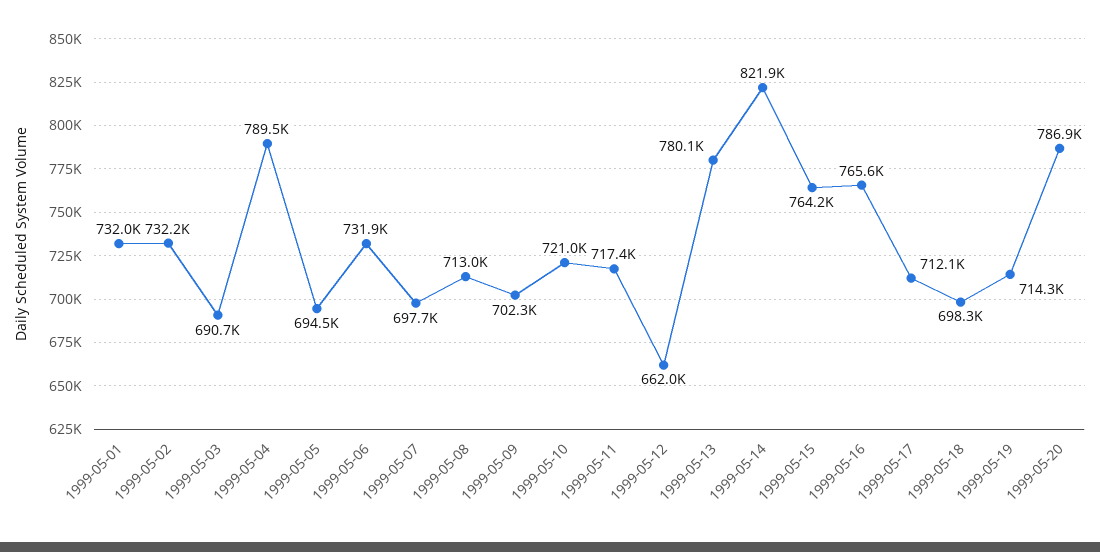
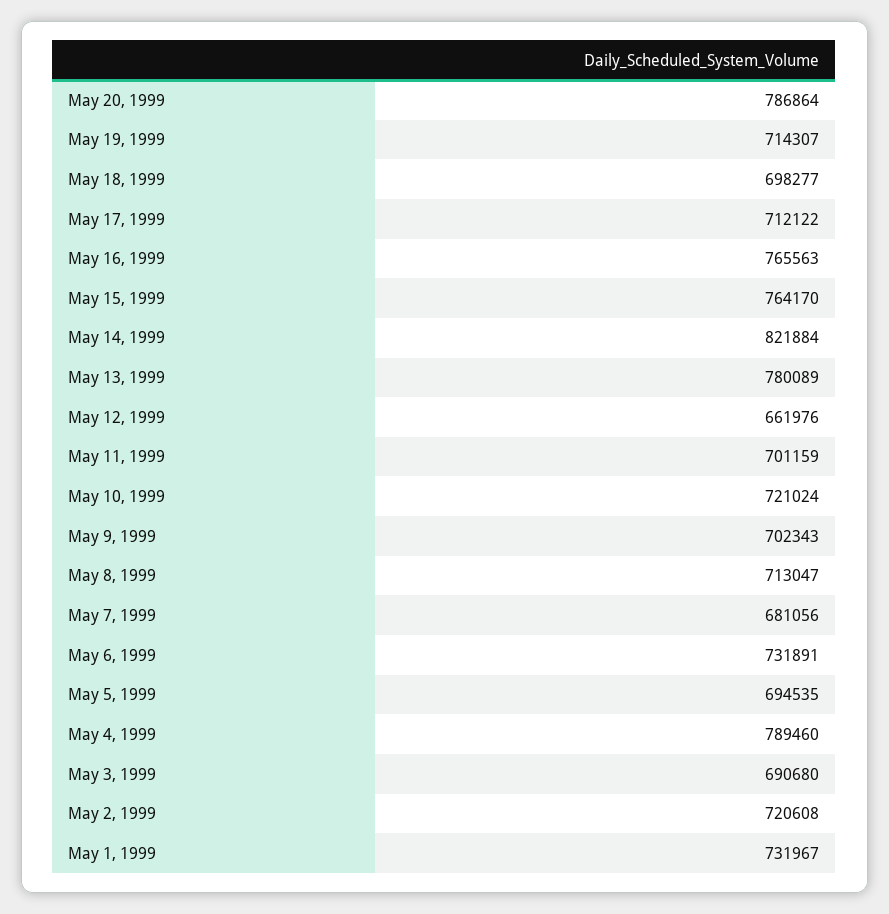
1999-05-02: 732200 -> 720608
1999-05-07: 697700 -> 681056
1999-05-11: 717400 -> 701159

